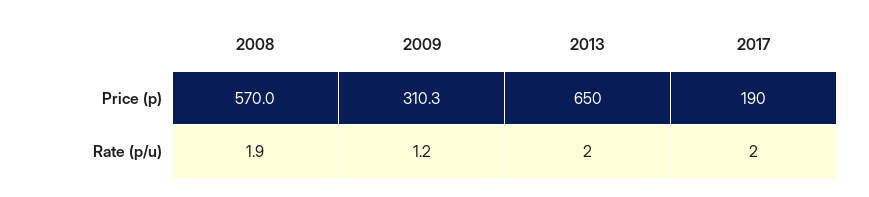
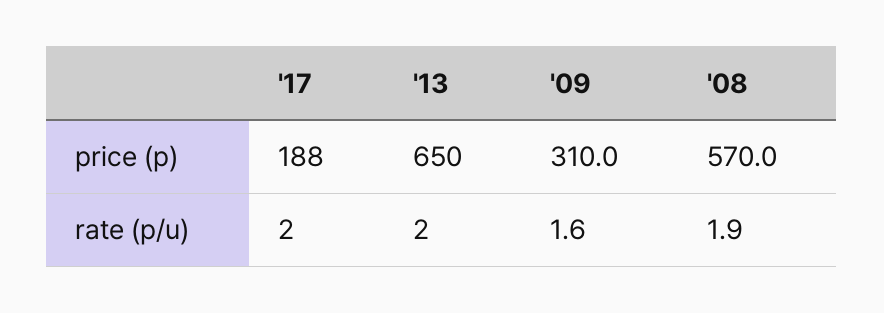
2009, Price (p): 310.3 -> 310
2017, Price (p): 190 -> 188
2009, Rate (p/u): 1.2 -> 1.6

